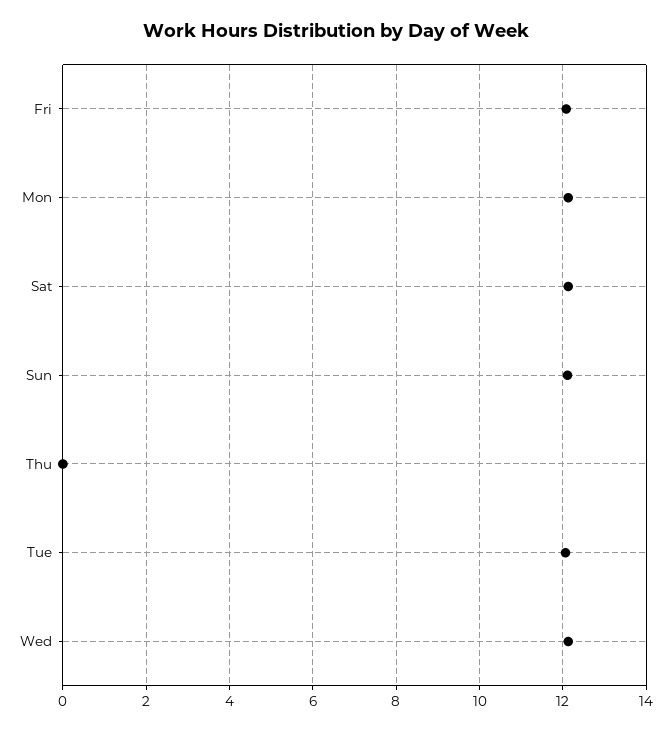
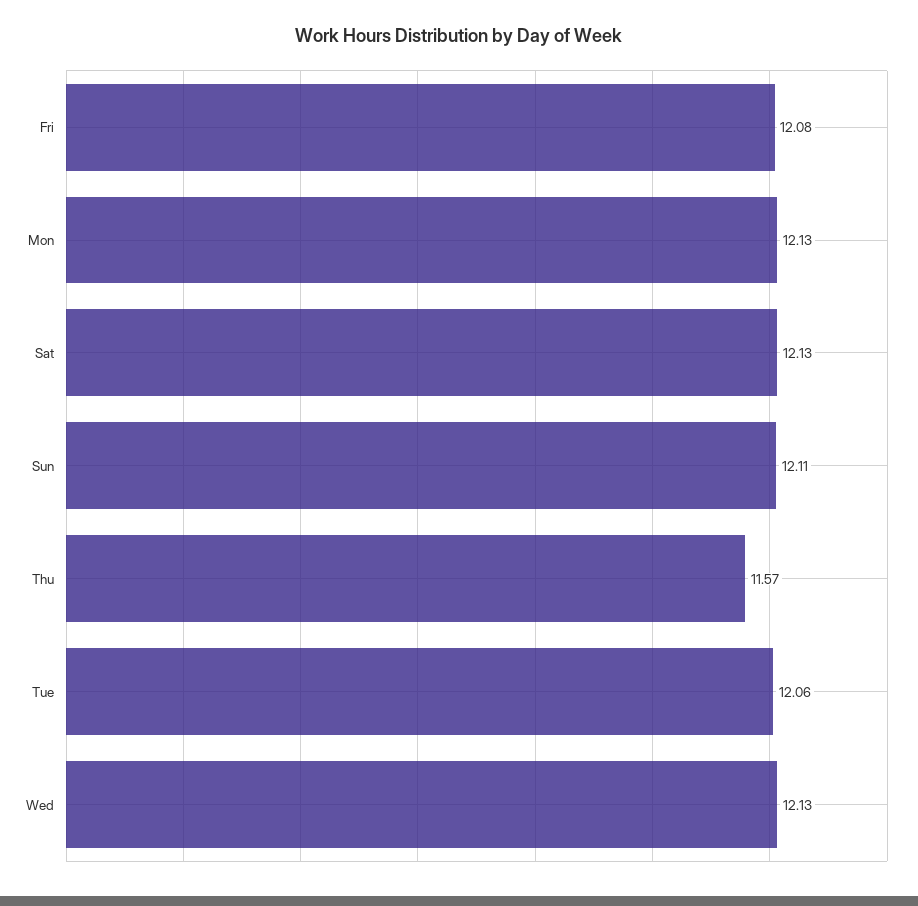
Thu: 0 -> 11.57

